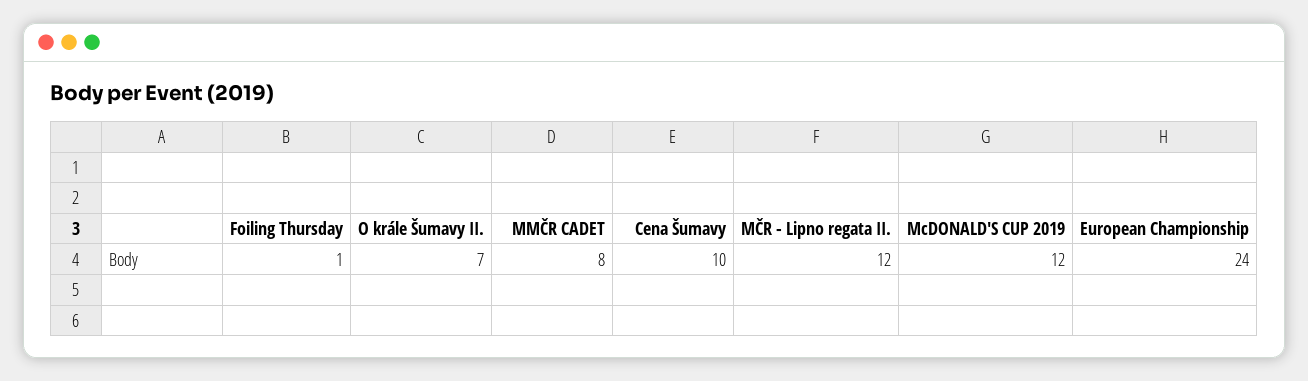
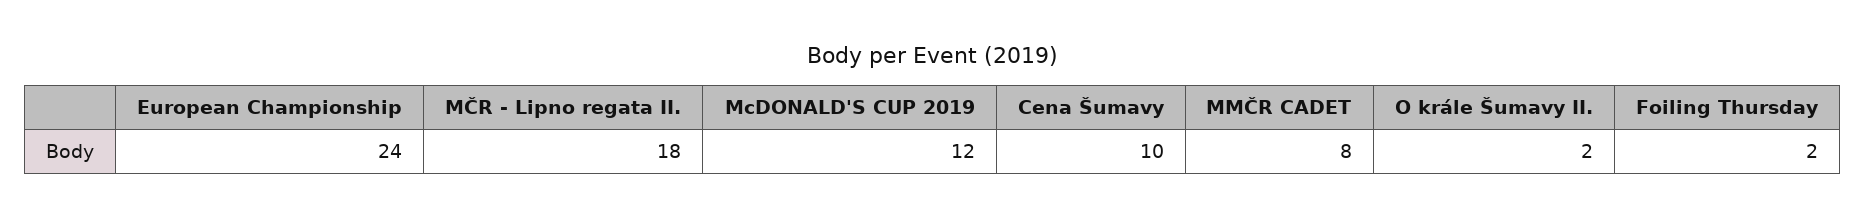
Foiling Thursday: 1 -> 2
O krále Šumavy II.: 7 -> 2
MČR - Lipno regata II.: 12 -> 18

